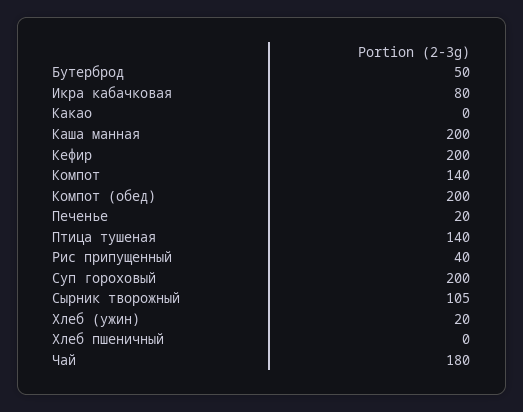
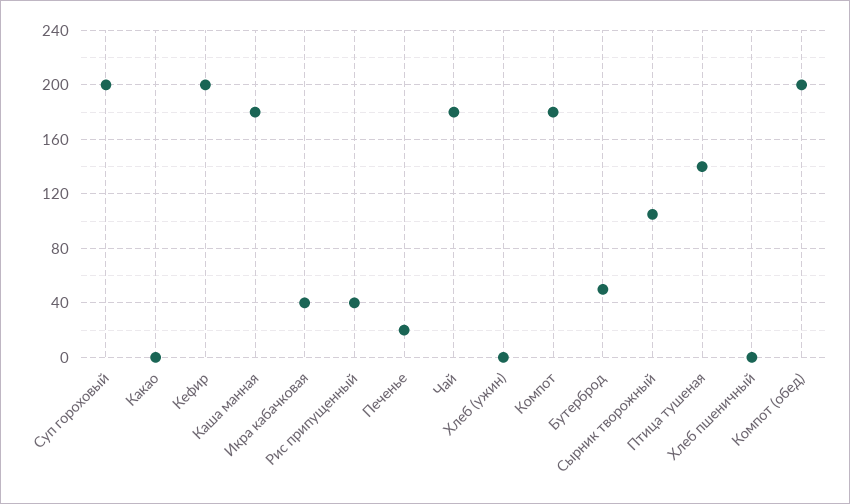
Икра кабачковая: 80 -> 40
Каша манная: 200 -> 180
Компот: 140 -> 180
Хлеб (ужин): 20 -> 0

